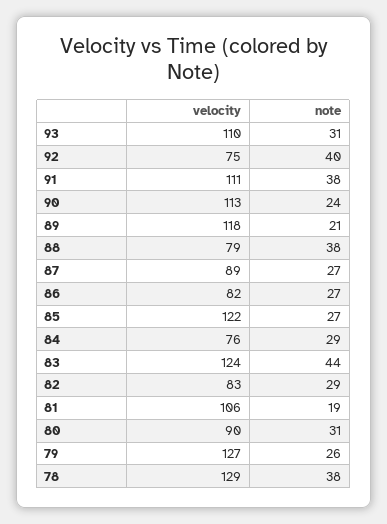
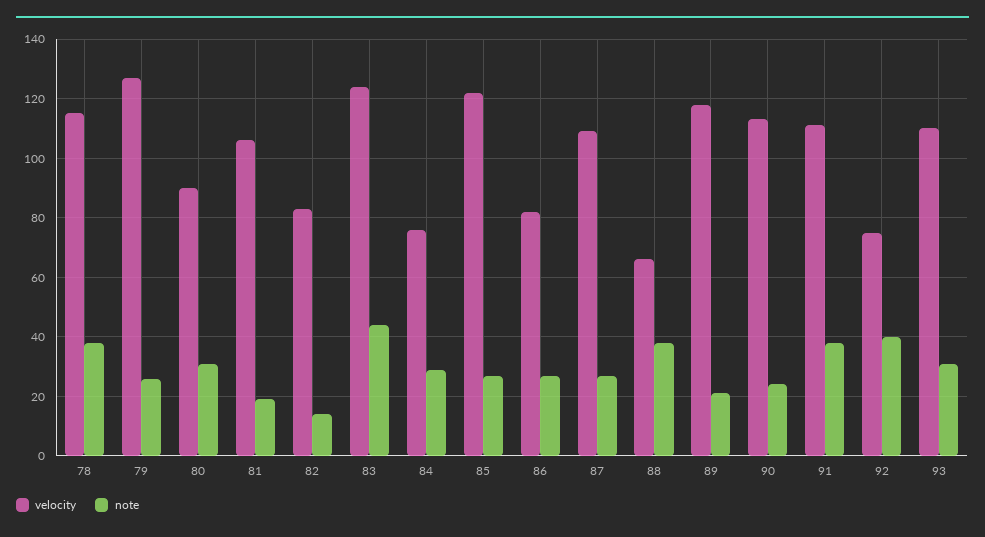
velocity, 88: 79 -> 65
velocity, 87: 89 -> 110
note, 82: 29 -> 15
velocity, 78: 129 -> 115

